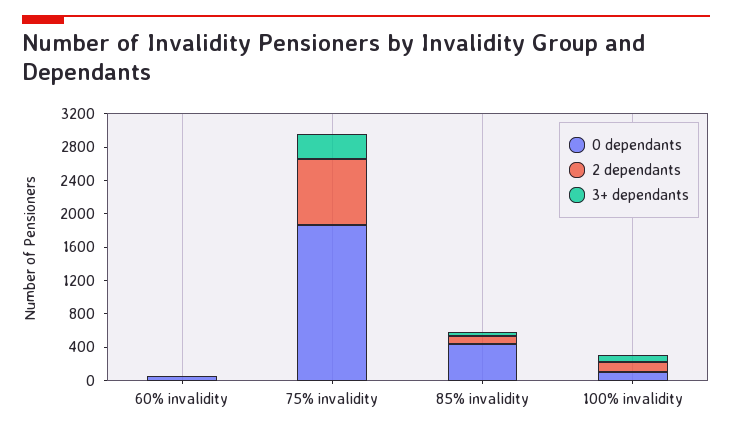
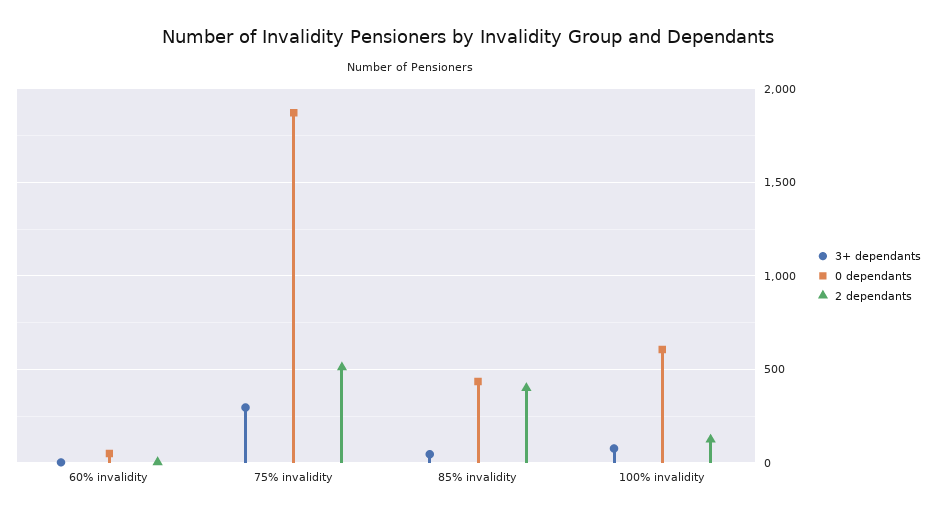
2 dependants, 75% invalidity: 800 -> 500
2 dependants, 85% invalidity: 100 -> 400
0 dependants, 100% invalidity: 100 -> 600

